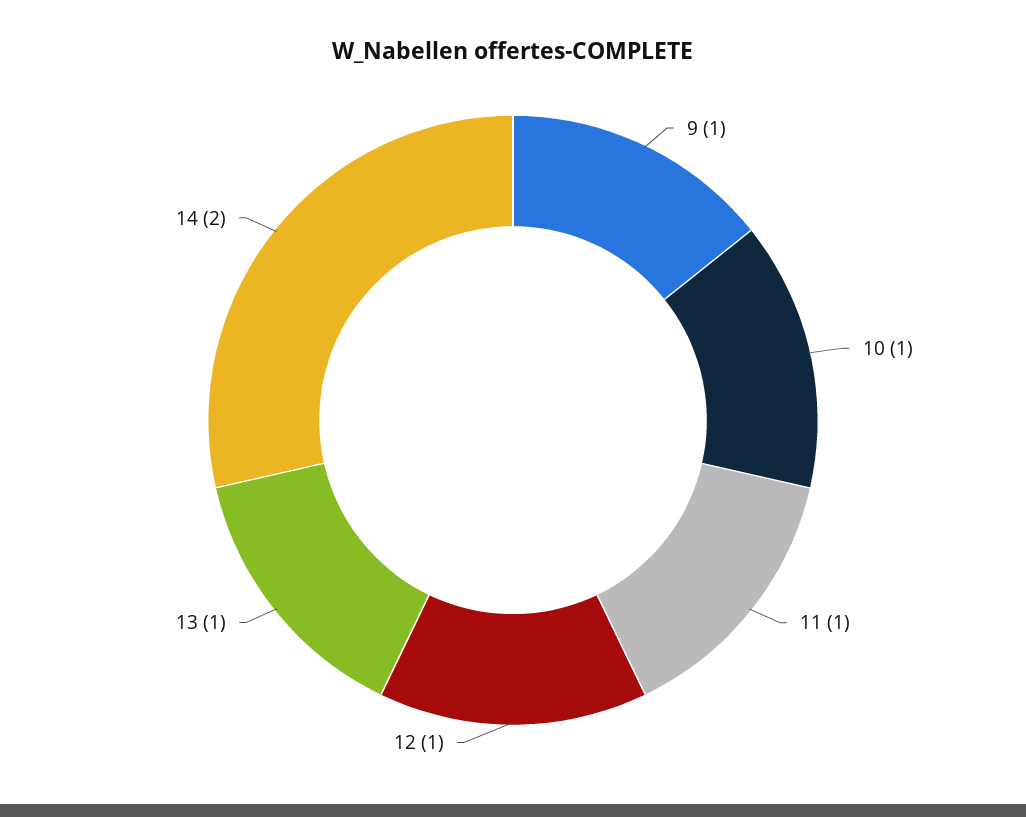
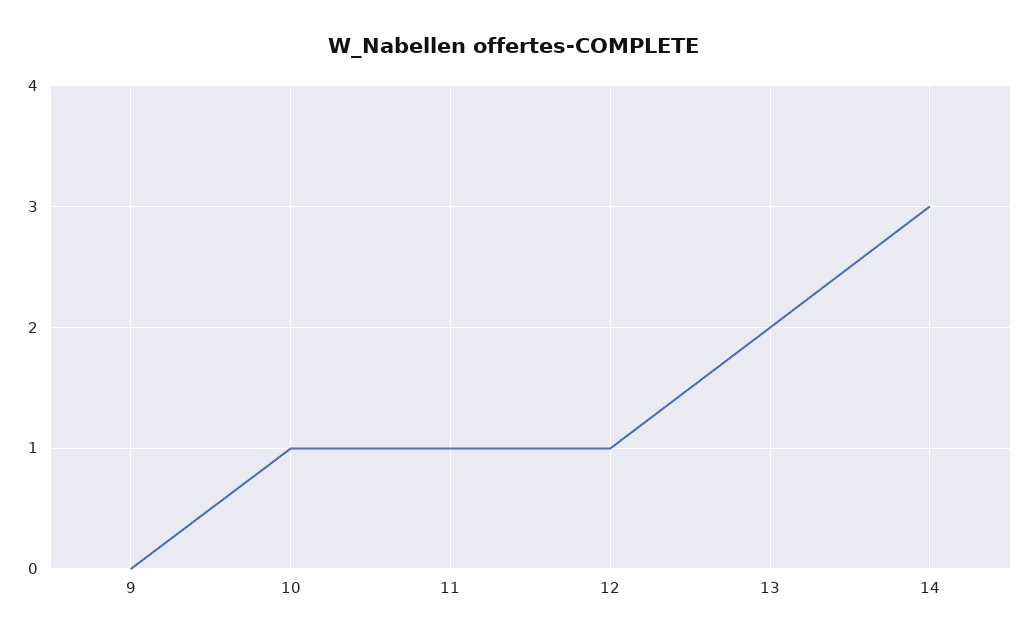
9: 1 -> 0
13: 1 -> 2
14: 2 -> 3

